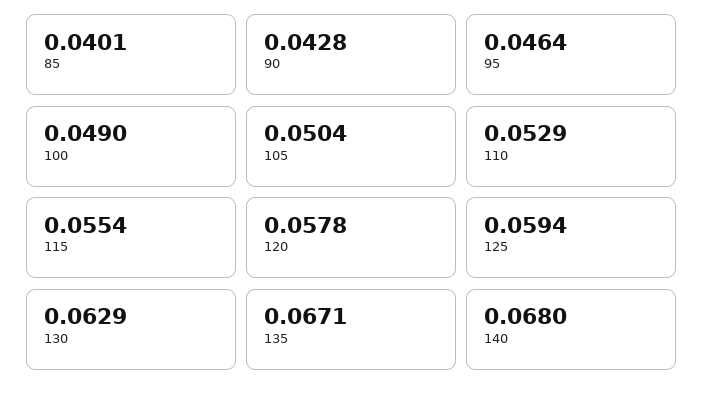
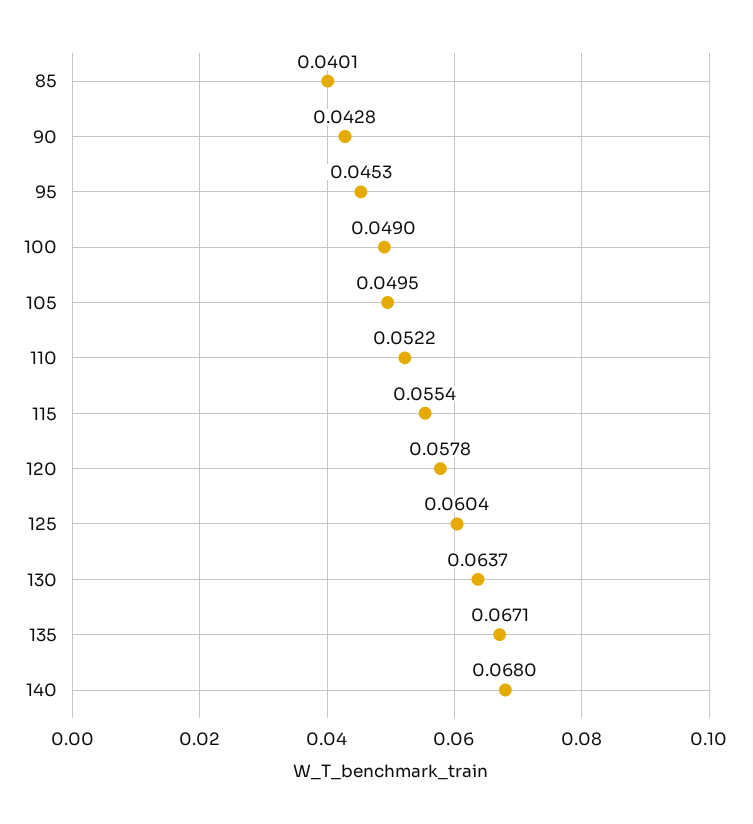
95: 0.0464 -> 0.0453
105: 0.0504 -> 0.0495
110: 0.0529 -> 0.0522
125: 0.0594 -> 0.0604
130: 0.0629 -> 0.0637

